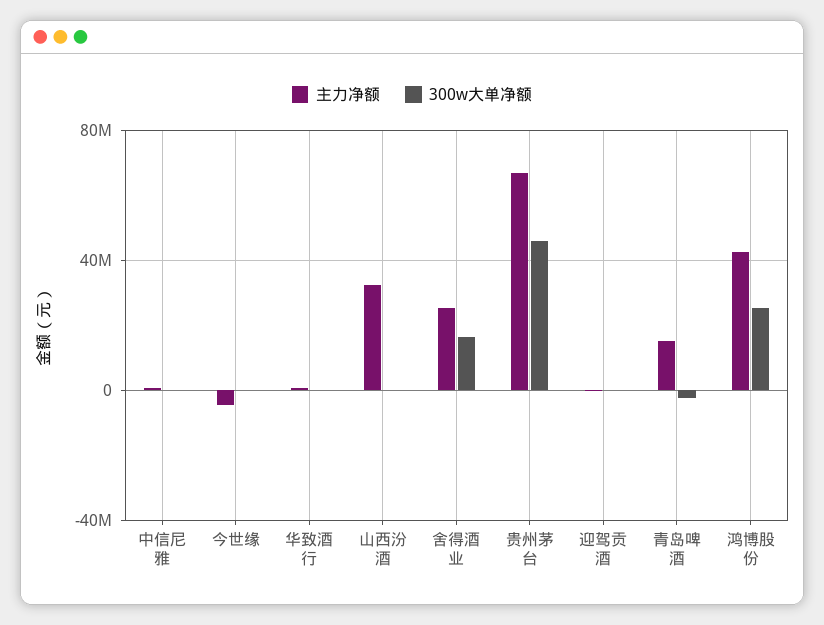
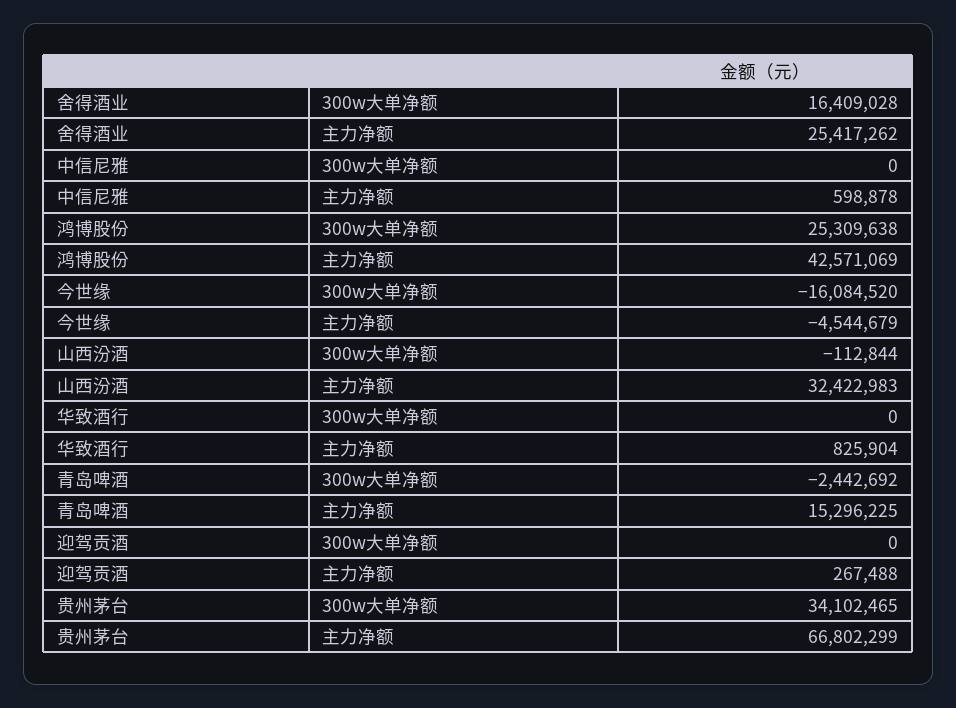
300w大单净额, 今世缘: 0 -> -16084520
300w大单净额, 贵州茅台: 45000000 -> 34102465

